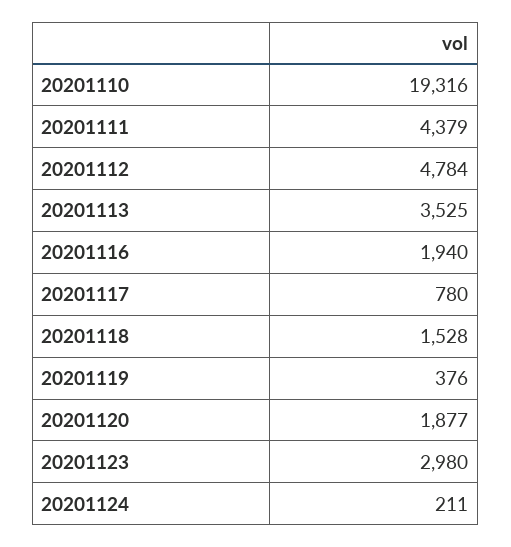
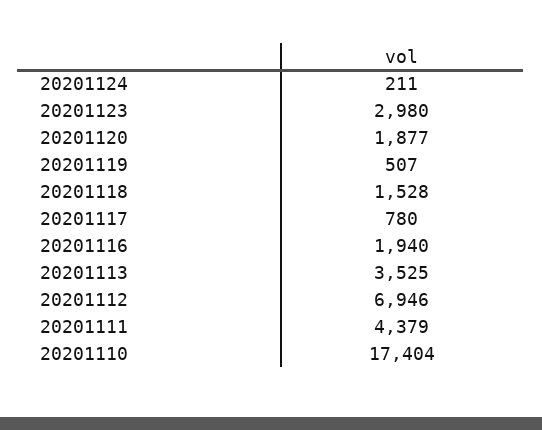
20201110: 19316 -> 17404
20201112: 4784 -> 6946
20201119: 376 -> 507

